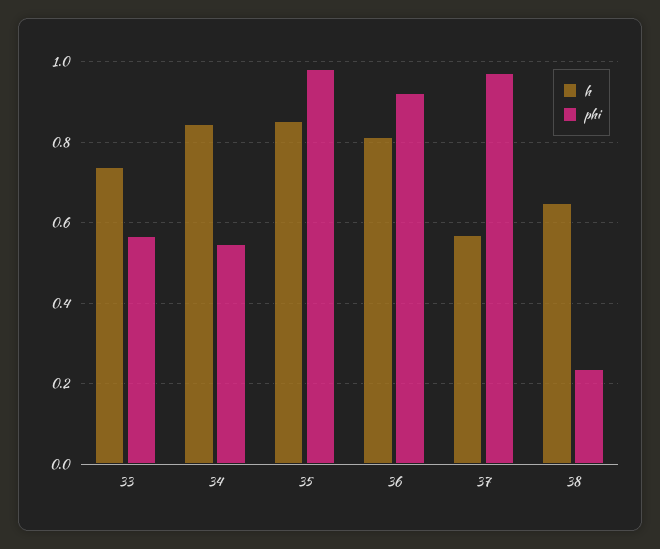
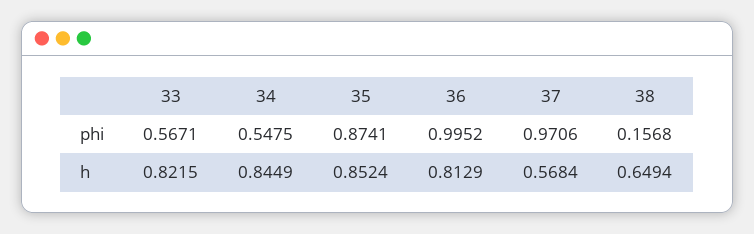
h, 33: 0.74 -> 0.8215
phi, 35: 0.98 -> 0.8741
phi, 36: 0.92 -> 0.9952
phi, 38: 0.24 -> 0.1568

